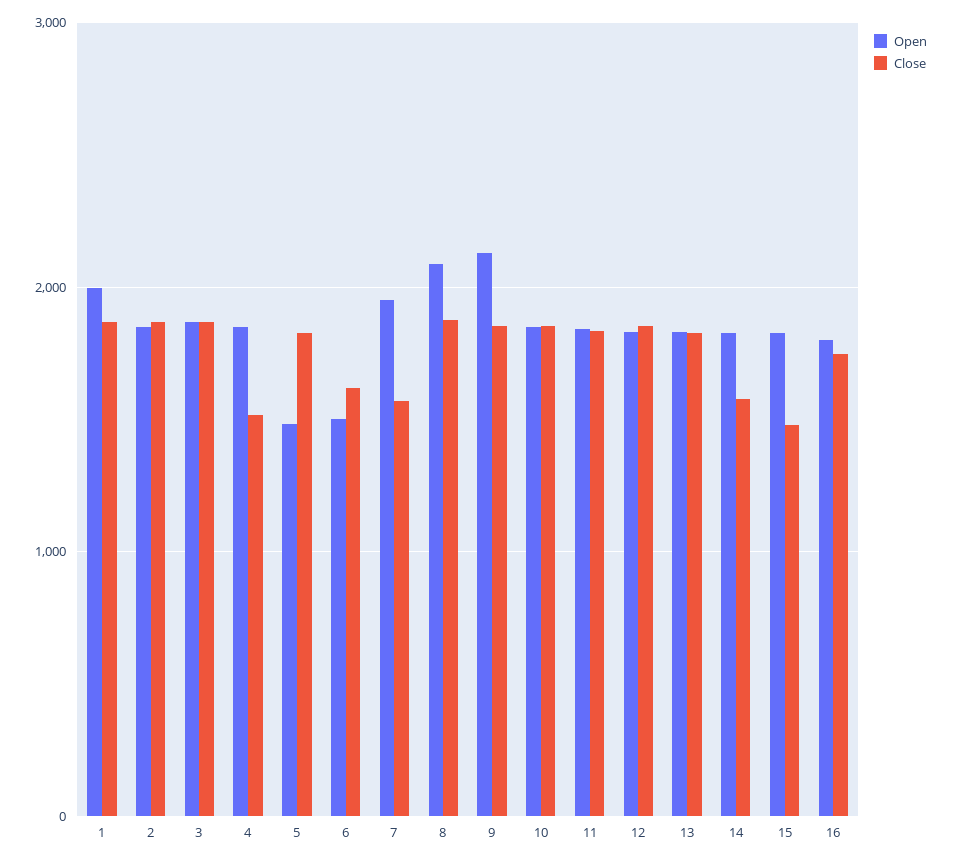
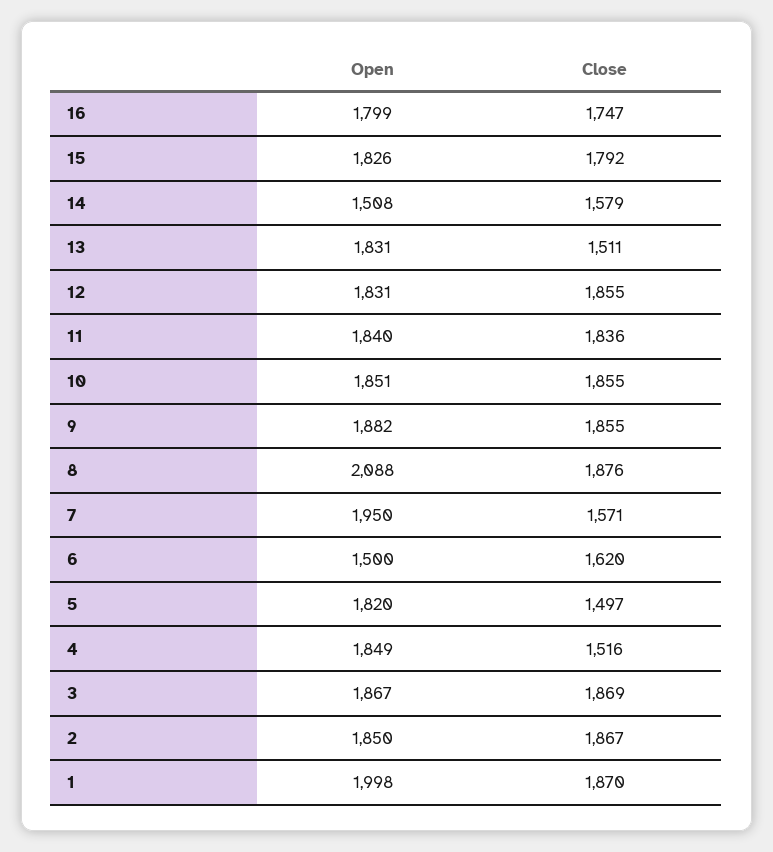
Open, 5: 1500 -> 1820
Close, 5: 1800 -> 1497
Open, 9: 2100 -> 1882
Close, 13: 1800 -> 1511
Open, 14: 1800 -> 1508
Close, 15: 1500 -> 1792

